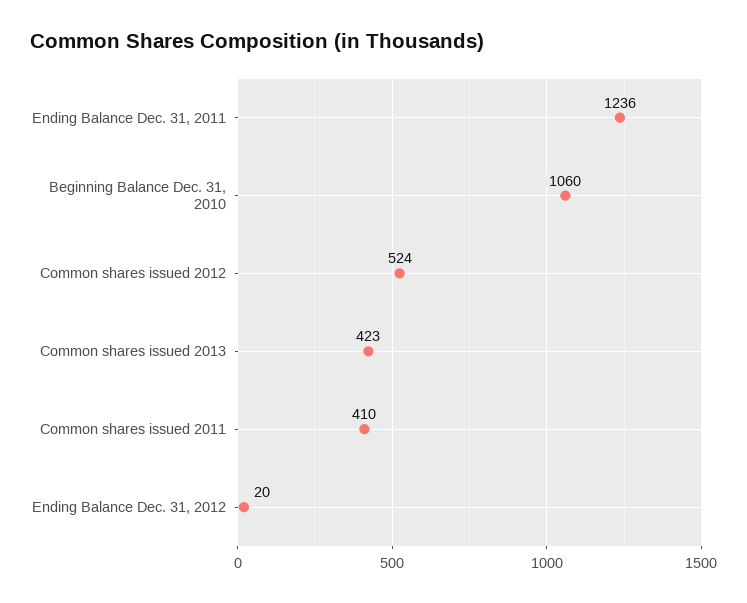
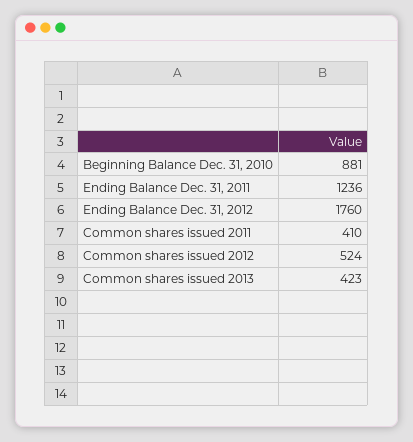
Beginning Balance Dec. 31, 2010: 1060 -> 881
Ending Balance Dec. 31, 2012: 20 -> 1760

